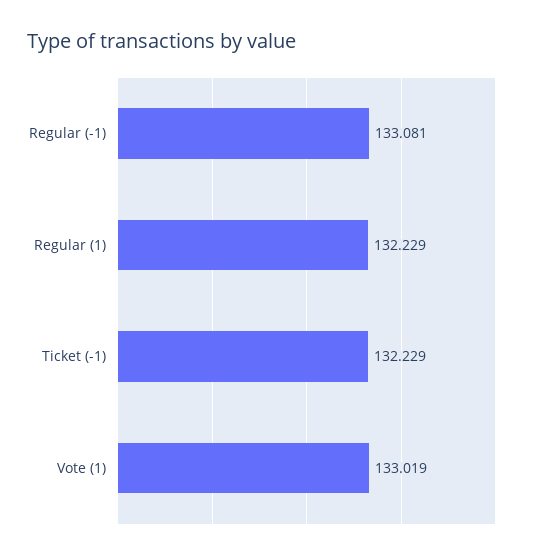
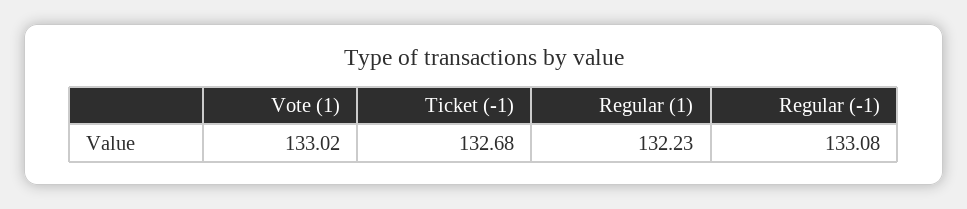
Ticket (-1): 132.229 -> 132.68

